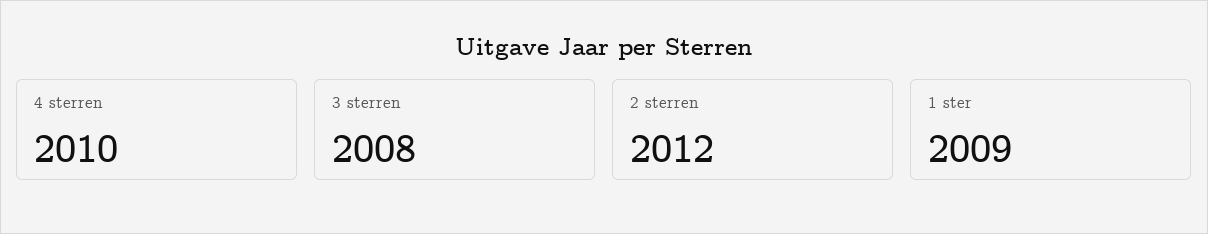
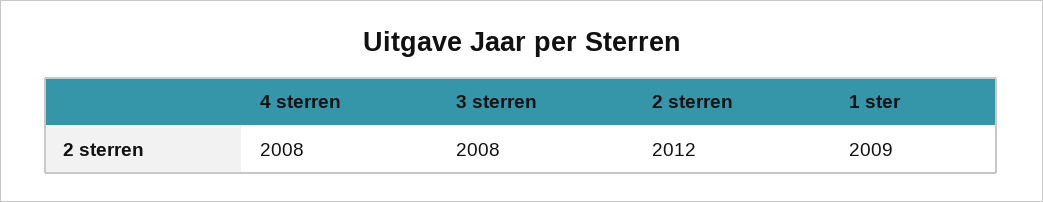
4 sterren: 2010 -> 2008

